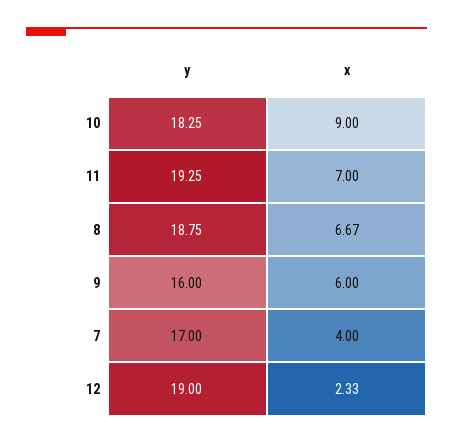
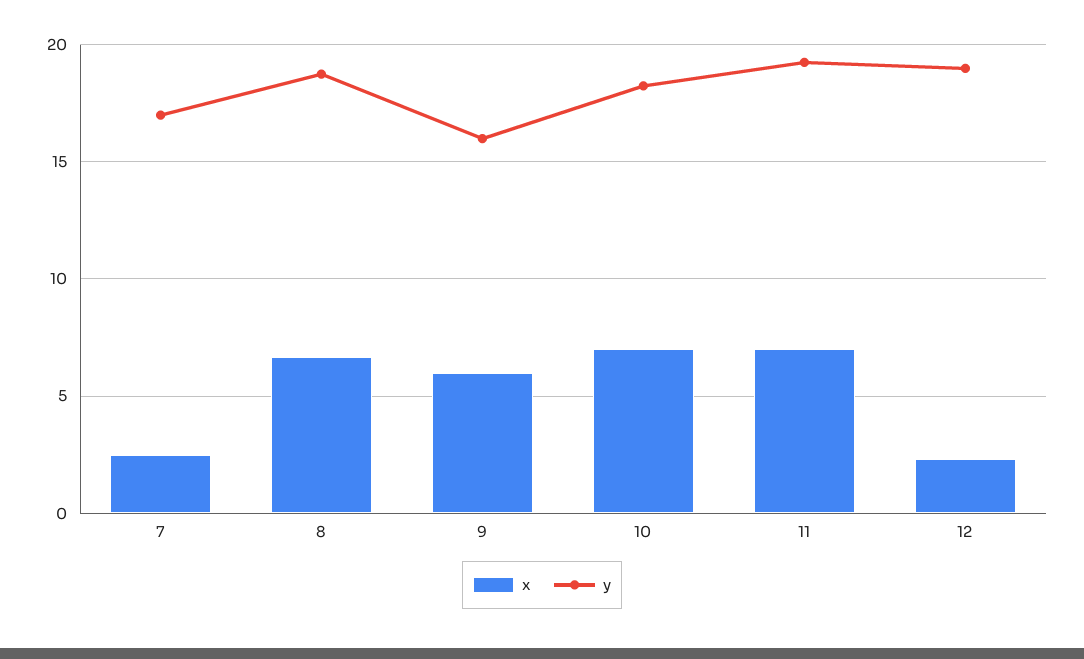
x, 10: 9 -> 7
x, 7: 4 -> 2.5

